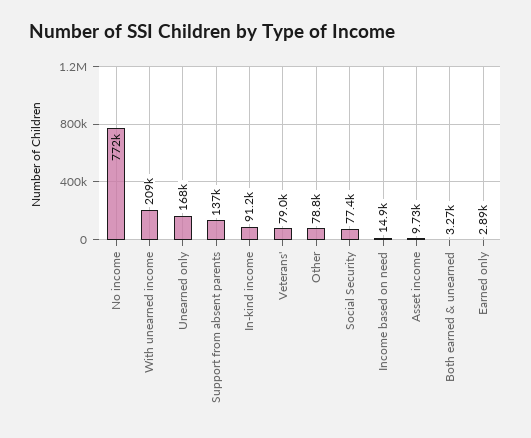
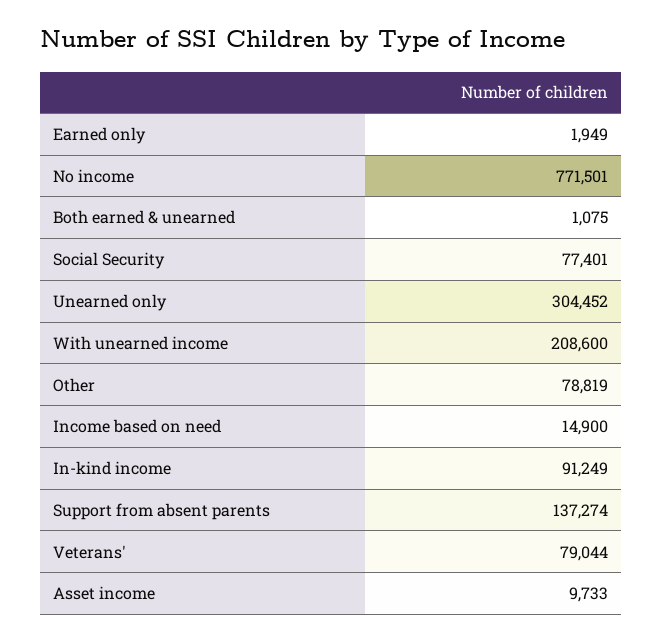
Unearned only: 168000 -> 304452
Both earned & unearned: 3270 -> 1075
Earned only: 2890 -> 1949

